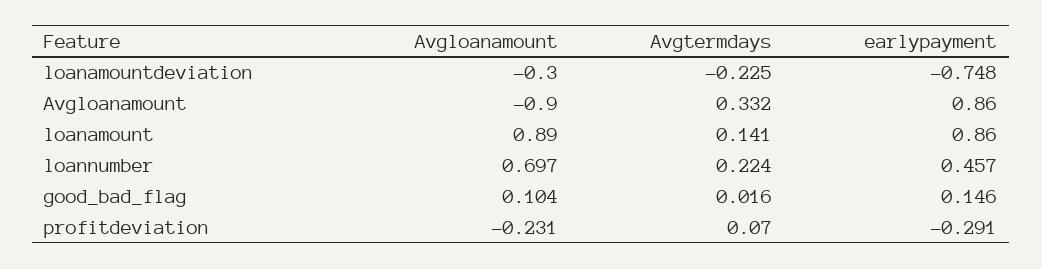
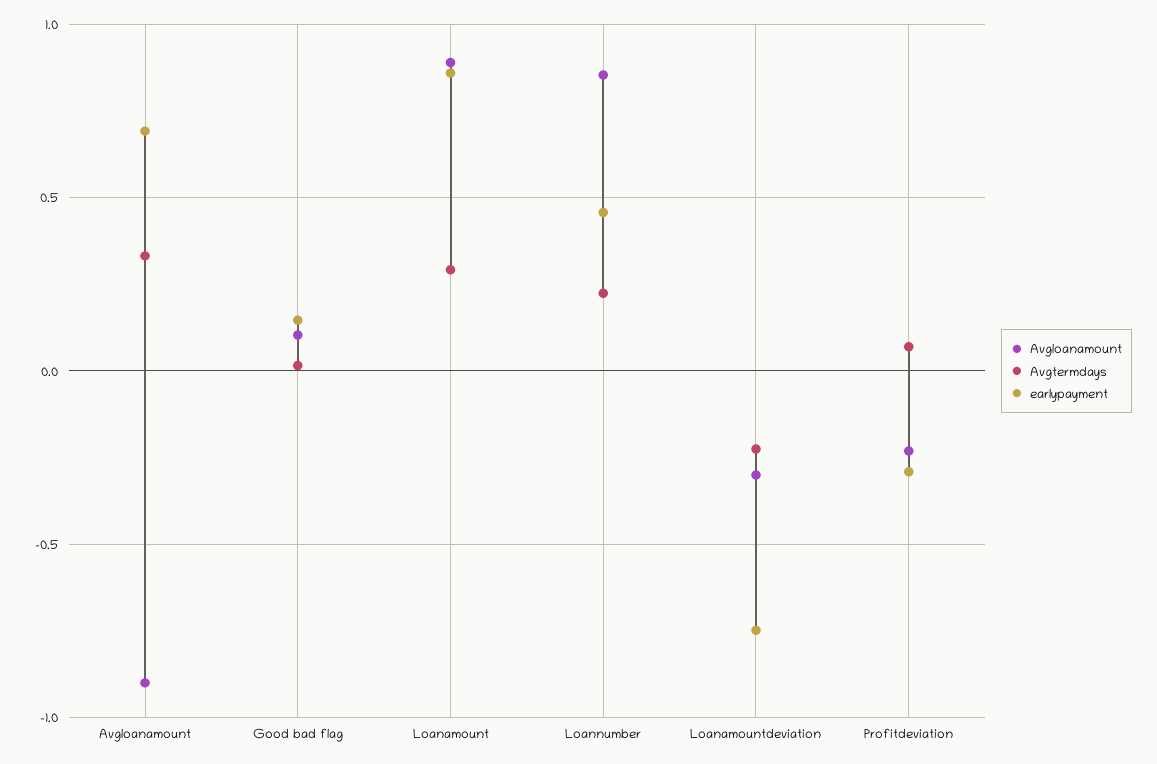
earlypayment, Avgloanamount: 0.86 -> 0.7
Avgtermdays, loanamount: 0.141 -> 0.3
Avgloanamount, loannumber: 0.697 -> 0.85

